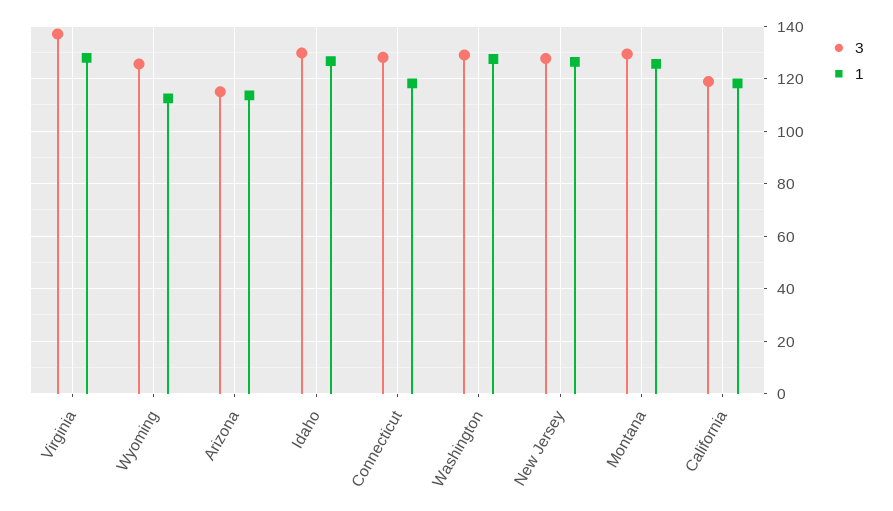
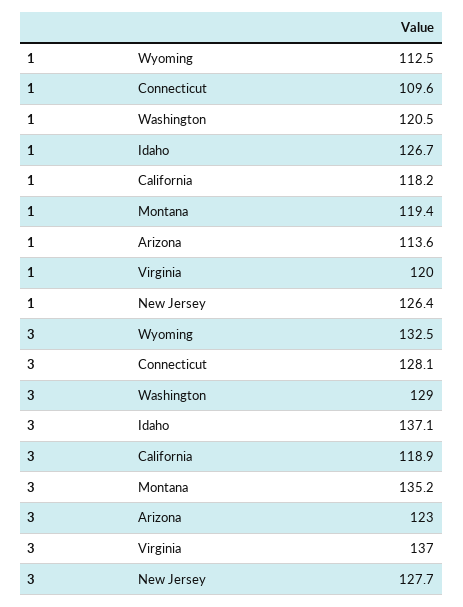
1, Virginia: 127.5 -> 120
3, Wyoming: 125 -> 132.5
3, Arizona: 115 -> 123
3, Idaho: 130 -> 137.1
1, Connecticut: 117.5 -> 109.6
1, Washington: 127.5 -> 120.5
3, Montana: 130 -> 135.2
1, Montana: 125 -> 119.4

